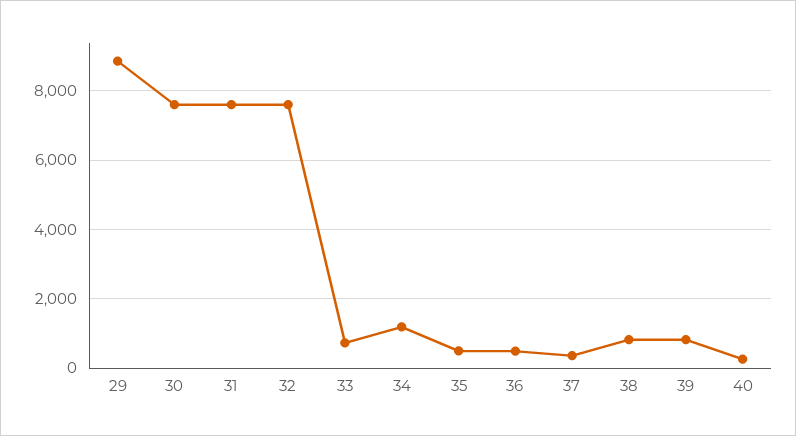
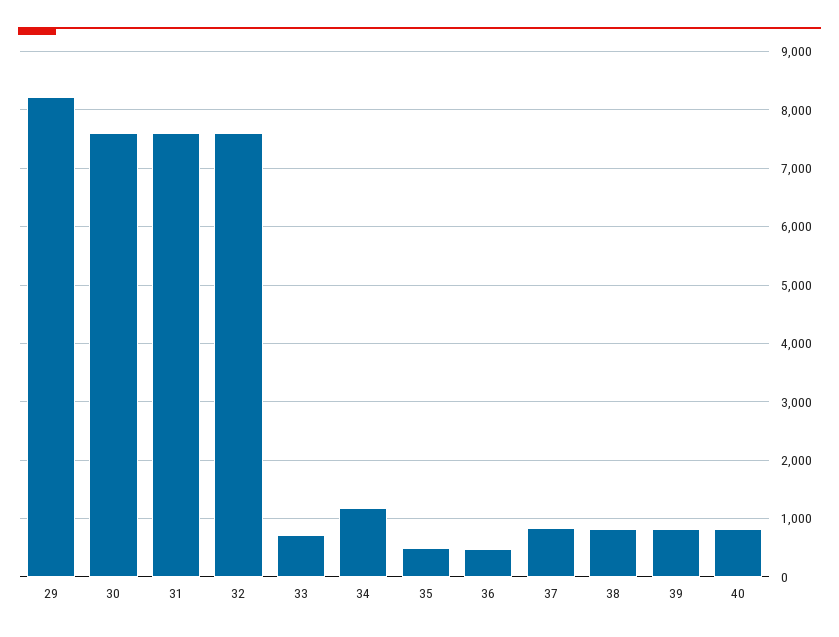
29: 8800 -> 8200
37: 400 -> 800
40: 200 -> 800

